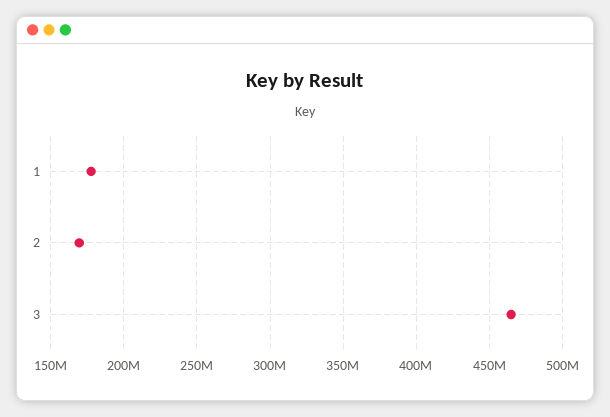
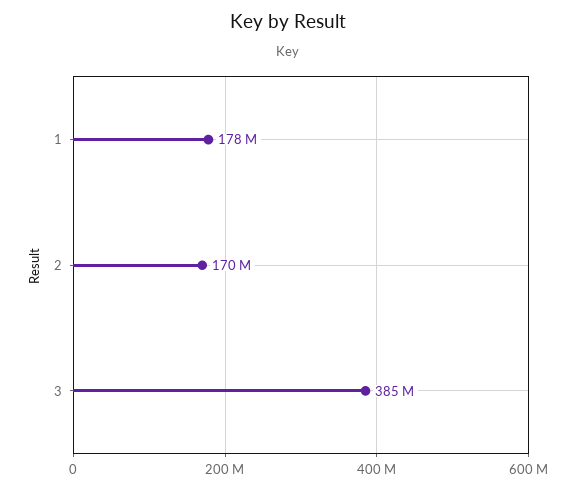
3: 465000000 -> 385000000

